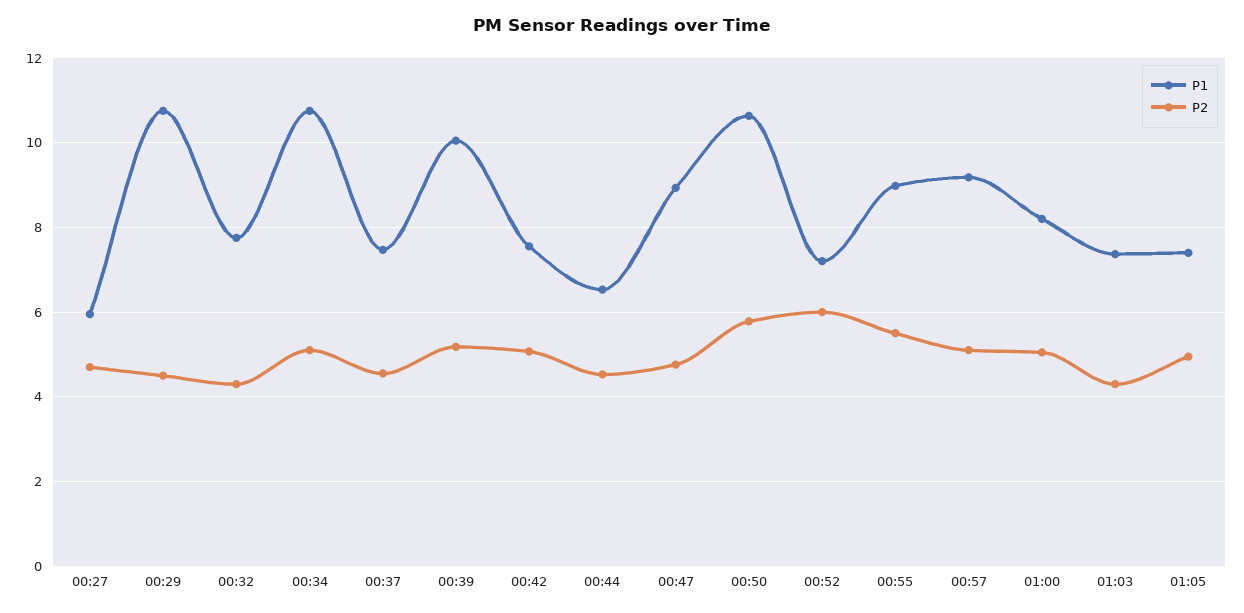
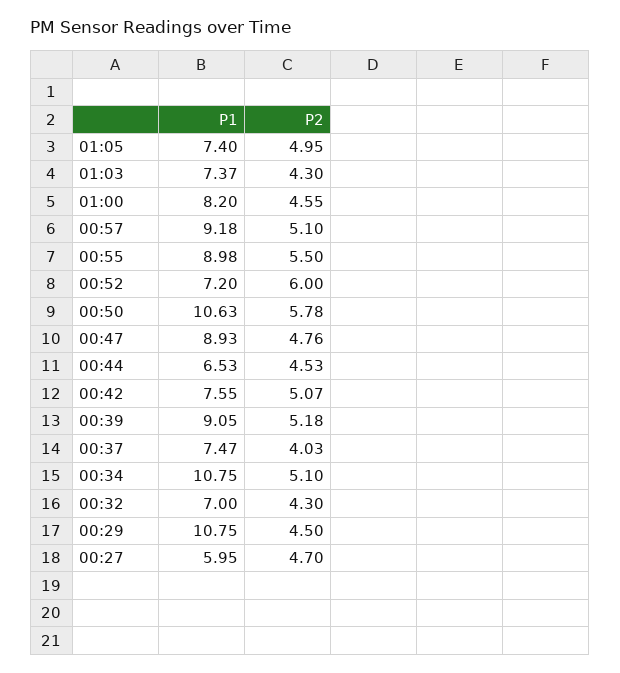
P1, 00:32: 7.8 -> 7
P2, 00:37: 4.6 -> 4.03
P1, 00:39: 10 -> 9.05
P2, 01:00: 5 -> 4.55

